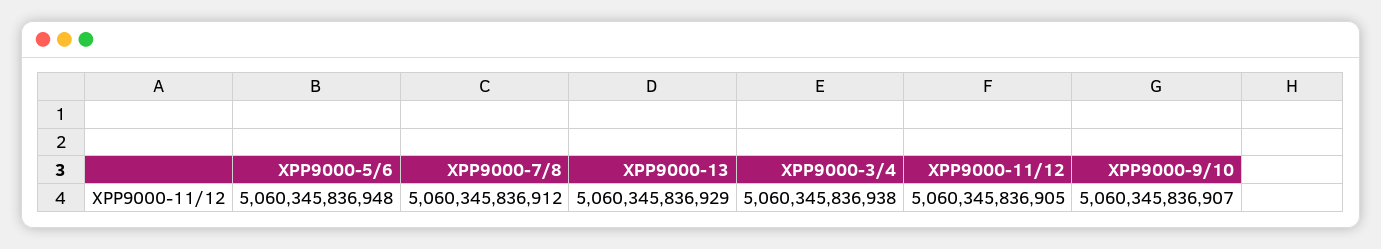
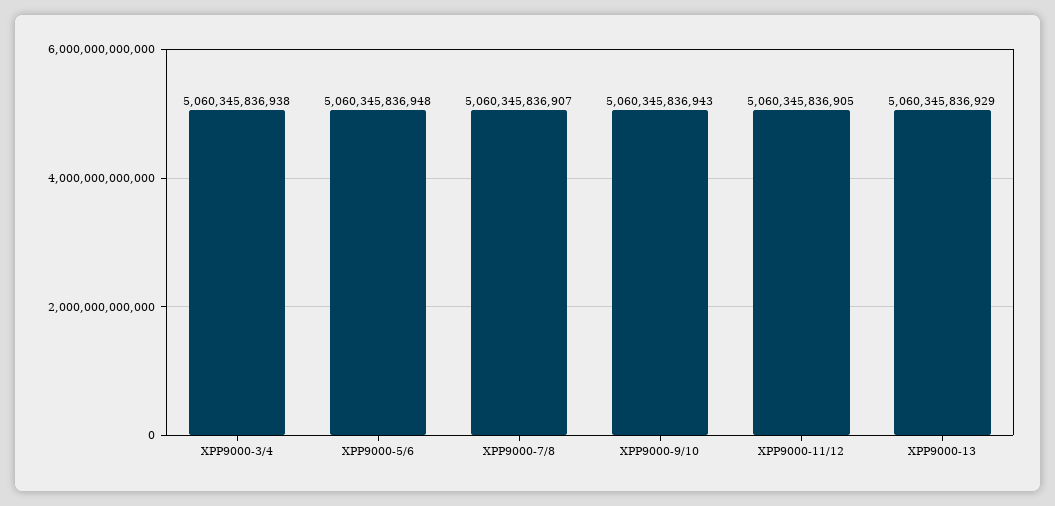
XPP9000-7/8: 5060345836912 -> 5060345836907
XPP9000-9/10: 5060345836907 -> 5060345836943

